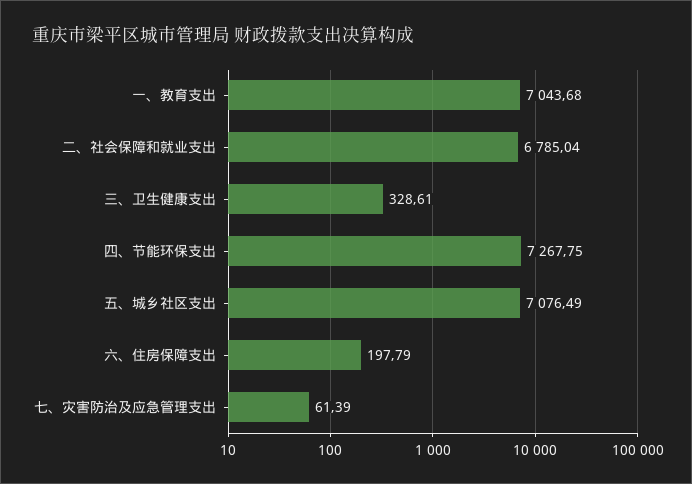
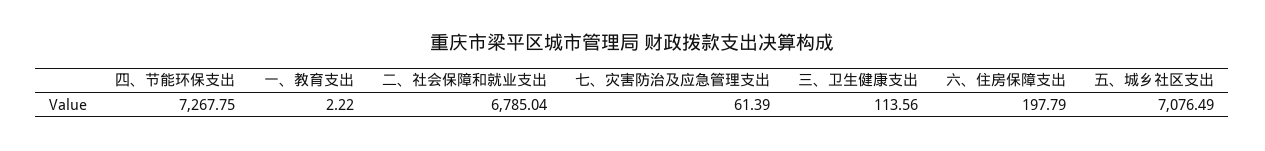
一、教育支出: 7043.68 -> 2.22
三、卫生健康支出: 328.61 -> 113.56

